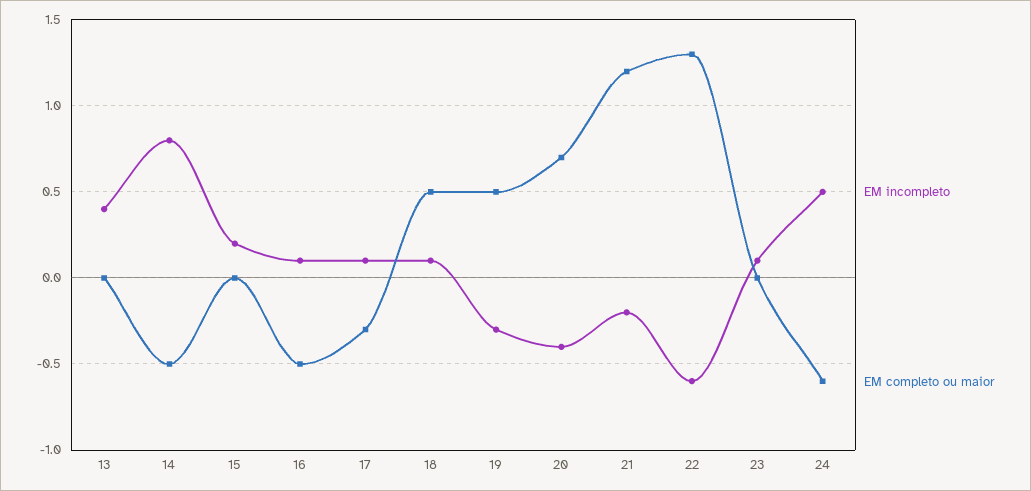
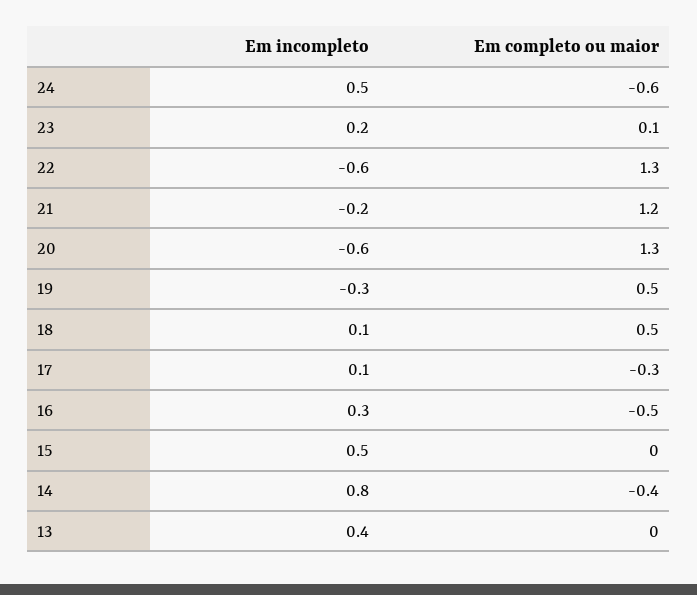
EM completo ou maior, 14: -0.5 -> -0.4
EM incompleto, 15: 0.2 -> 0.5
EM incompleto, 16: 0.1 -> 0.3
EM incompleto, 20: -0.4 -> -0.6
EM completo ou maior, 20: 0.7 -> 1.3
EM incompleto, 23: 0.1 -> 0.2
EM completo ou maior, 23: 0 -> 0.1

